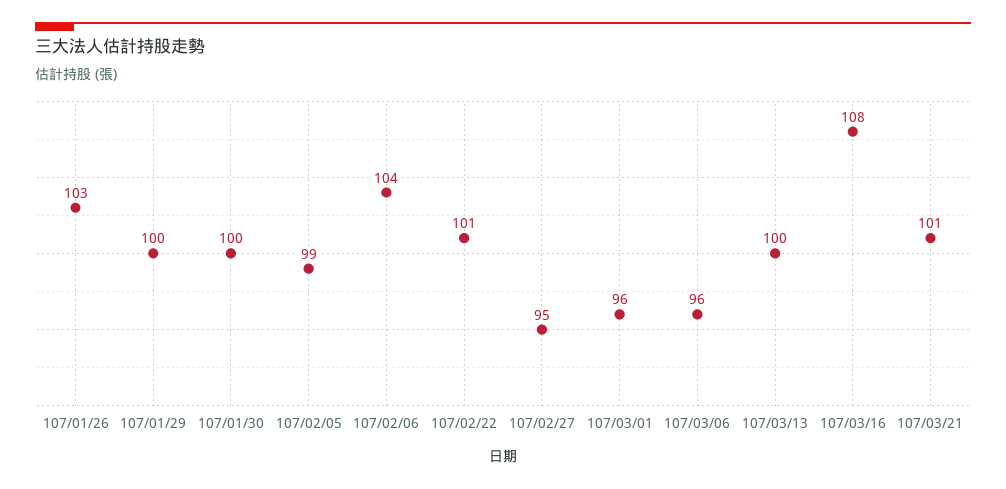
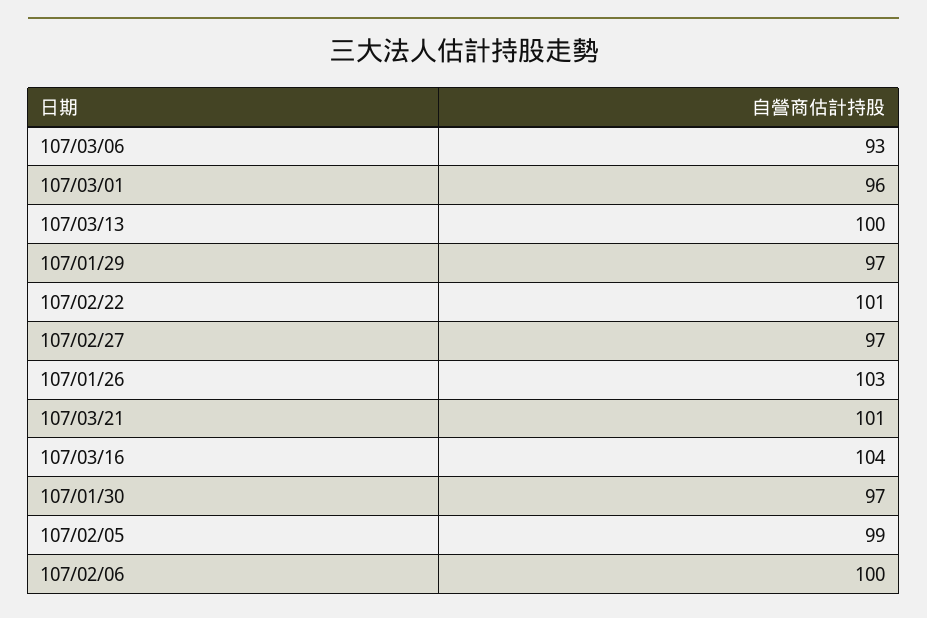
107/01/29: 100 -> 97
107/01/30: 100 -> 97
107/02/06: 104 -> 100
107/02/27: 95 -> 97
107/03/06: 96 -> 93
107/03/16: 108 -> 104

